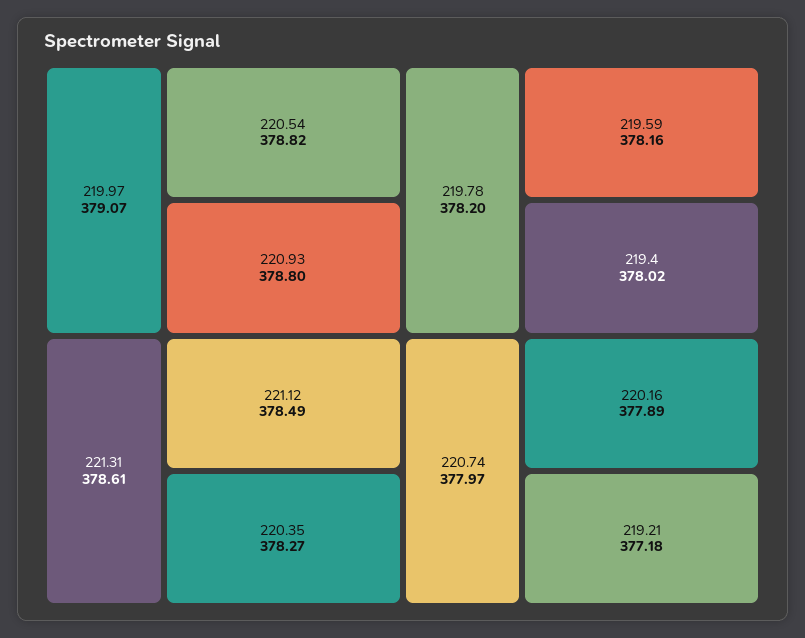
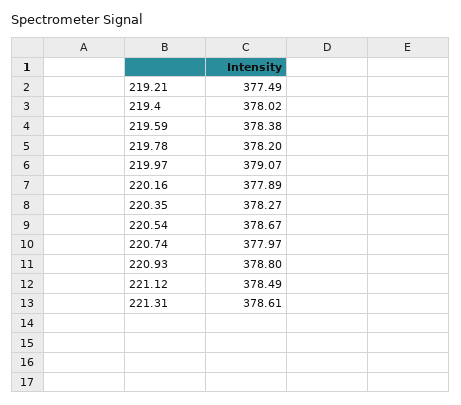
220.54: 378.82 -> 378.67
219.59: 378.16 -> 378.38
219.21: 377.18 -> 377.49

